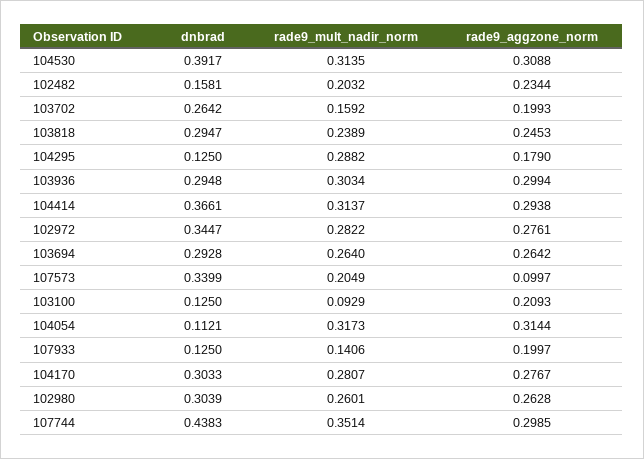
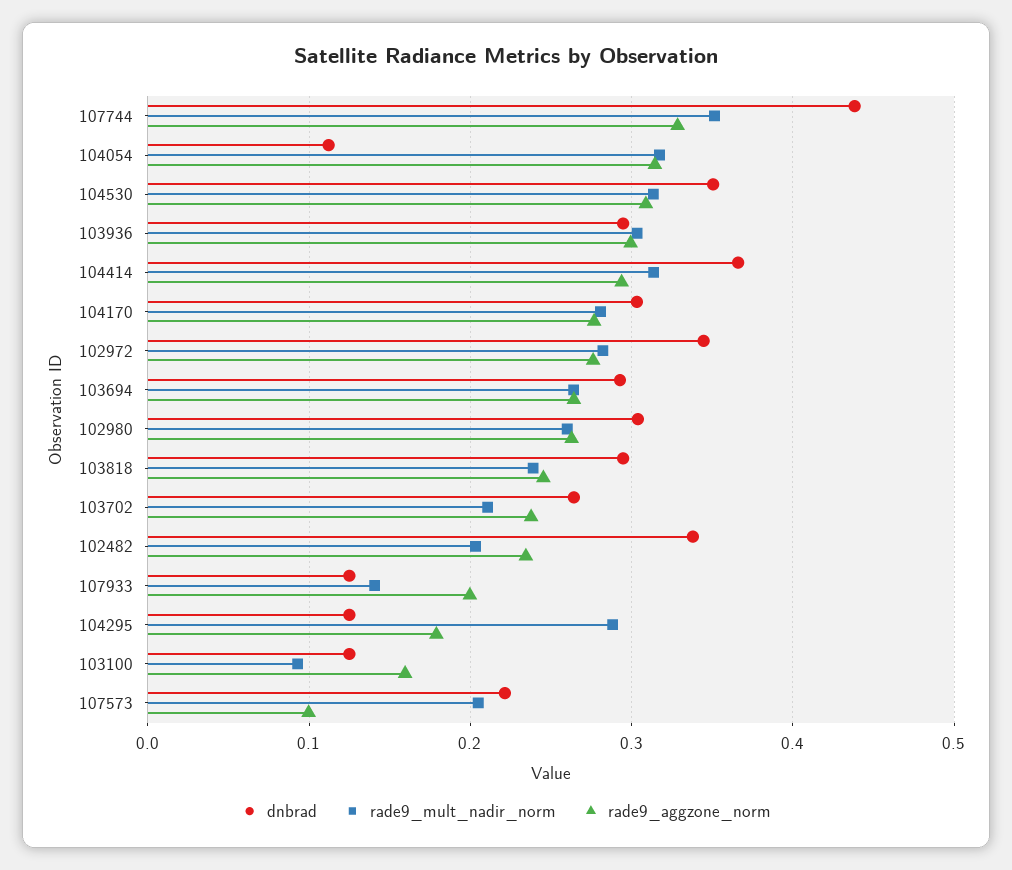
dnbrad, 104530: 0.3917 -> 0.35
dnbrad, 102482: 0.1581 -> 0.34
rade9_mult_nadir_norm, 103702: 0.1592 -> 0.21
rade9_aggzone_norm, 103702: 0.1993 -> 0.24
dnbrad, 107573: 0.3399 -> 0.22
rade9_aggzone_norm, 103100: 0.2093 -> 0.16
rade9_aggzone_norm, 107744: 0.2985 -> 0.33

